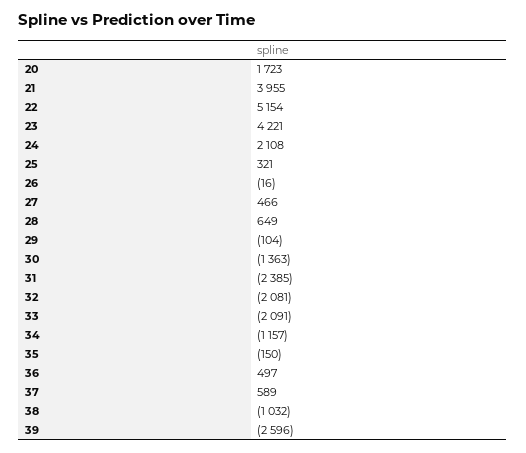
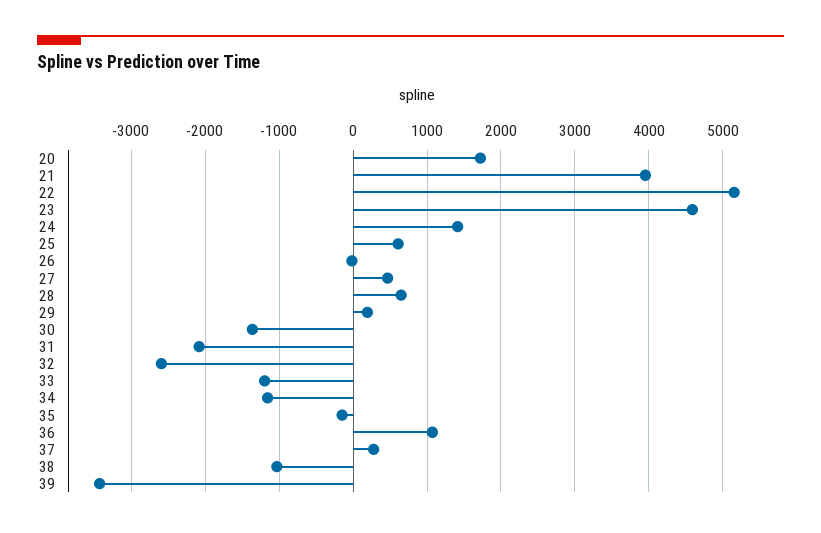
23: 4221 -> 4600
24: 2108 -> 1400
25: 321 -> 600
29: -104 -> 200
31: -2385 -> -2100
32: -2081 -> -2600
33: -2091 -> -1200
36: 497 -> 1100
37: 589 -> 300
39: -2596 -> -3400

